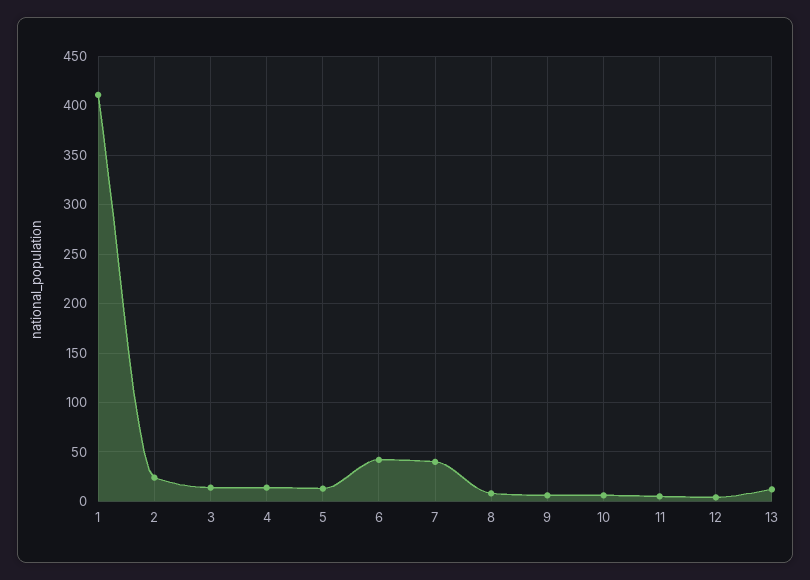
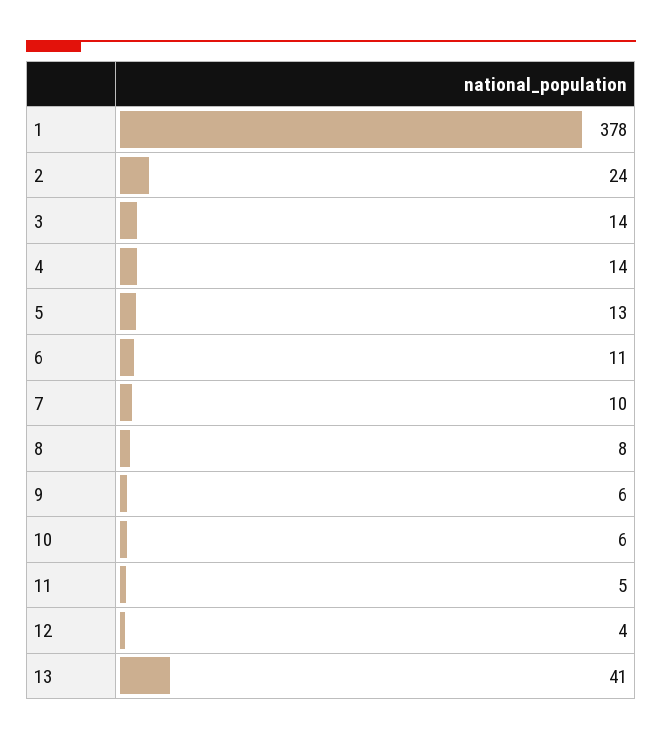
1: 410 -> 378
6: 40 -> 11
7: 40 -> 10
13: 10 -> 41

